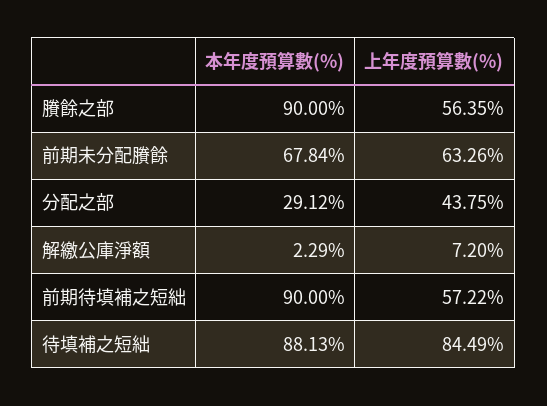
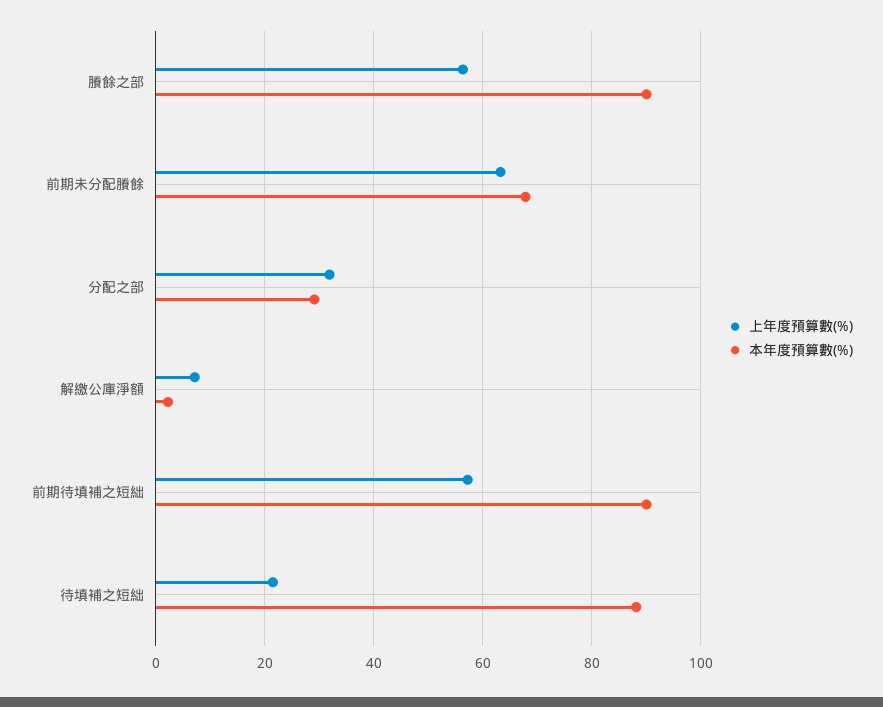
上年度預算數(%), 分配之部: 43.75 -> 32
上年度預算數(%), 待填補之短絀: 84.49 -> 22

